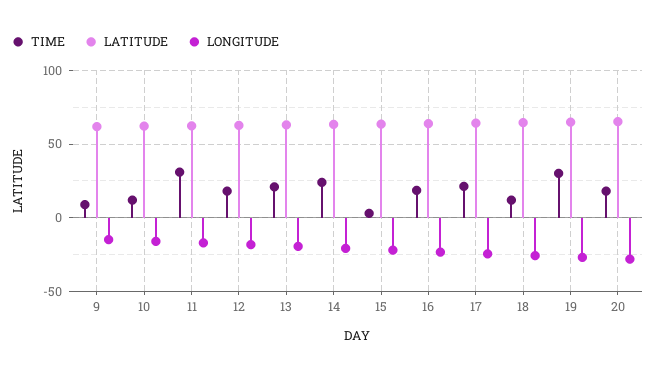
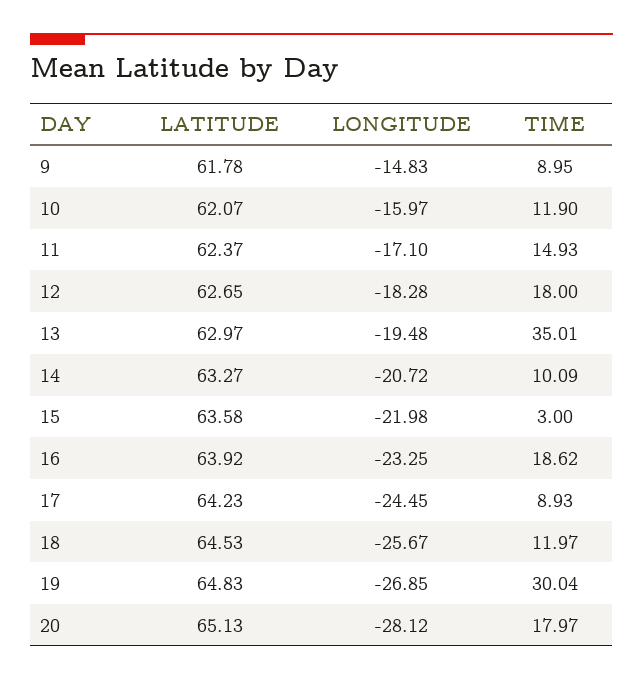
TIME, 11: 30 -> 14.93
TIME, 13: 20 -> 35.01
TIME, 14: 25 -> 10.09
TIME, 17: 20 -> 8.93

